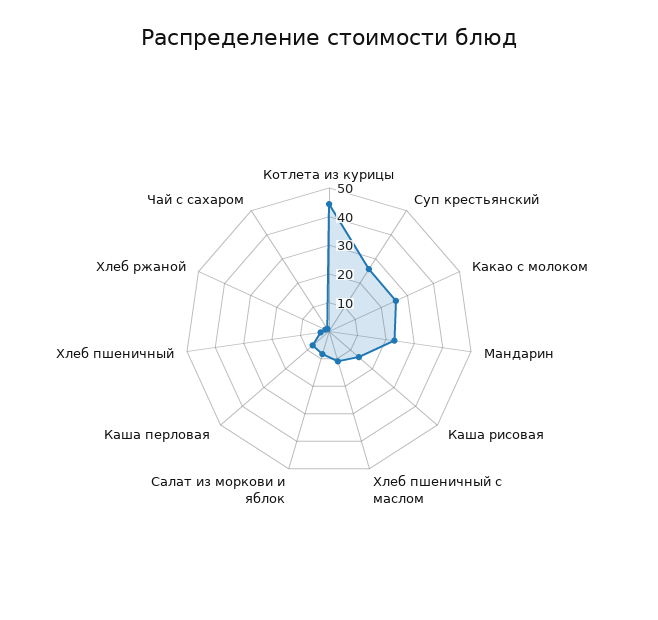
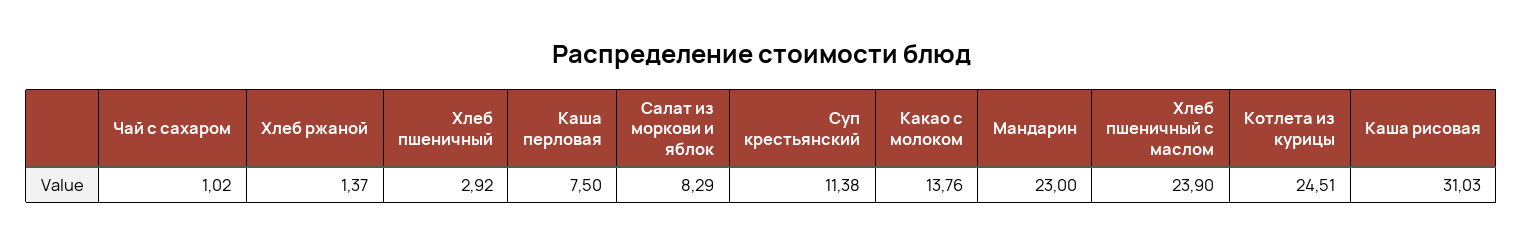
Котлета из курицы: 45 -> 24.51
Суп крестьянский: 25 -> 11.38
Какао с молоком: 25 -> 13.76
Каша рисовая: 15 -> 31.03
Хлеб пшеничный с маслом: 10 -> 23.9

